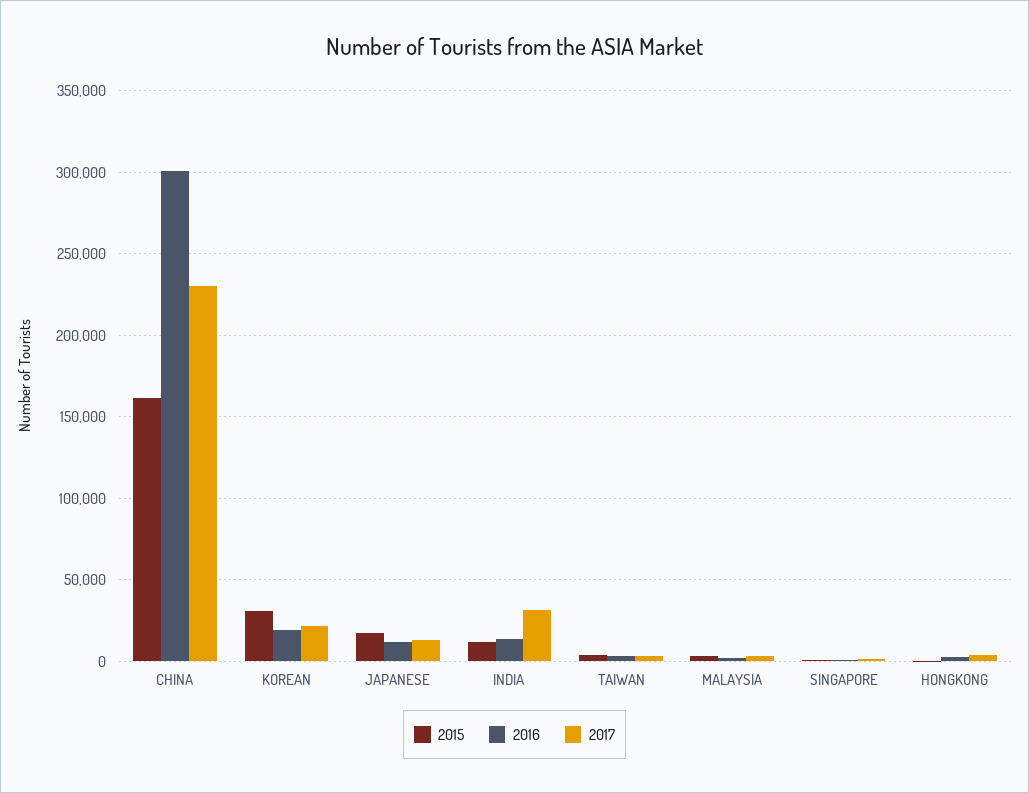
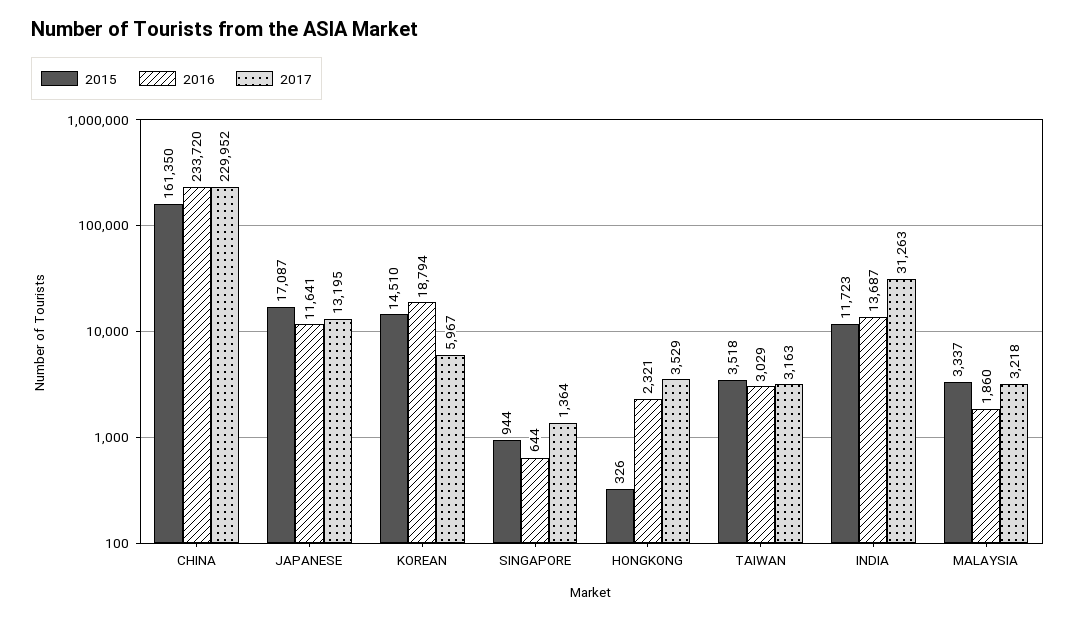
2016, CHINA: 300000 -> 233720
2015, KOREAN: 30000 -> 14510
2017, KOREAN: 20000 -> 5967

